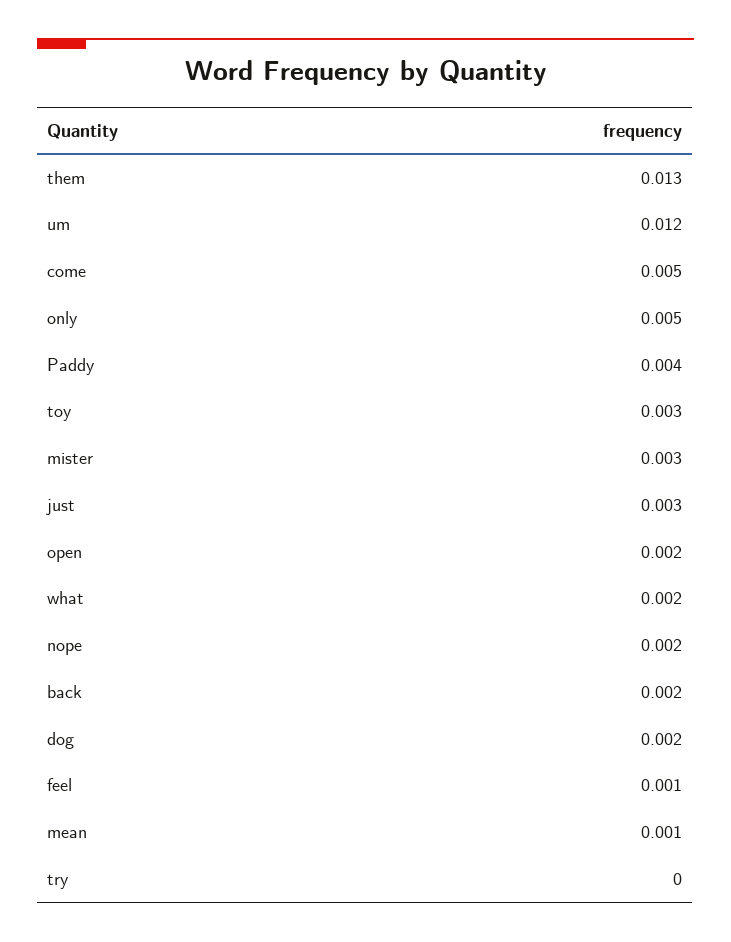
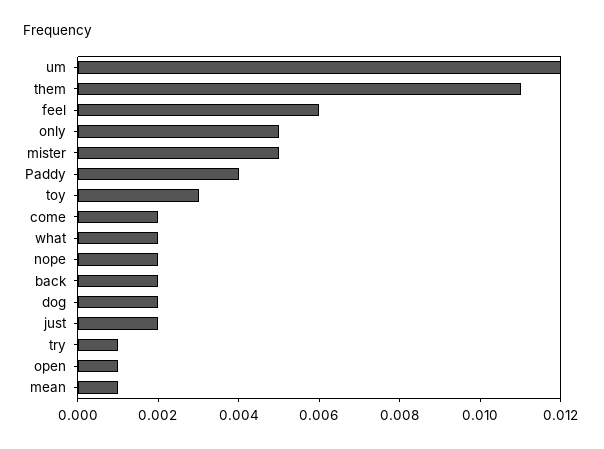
them: 0.013 -> 0.011
come: 0.005 -> 0.002
mister: 0.003 -> 0.005
just: 0.003 -> 0.002
open: 0.002 -> 0.001
feel: 0.001 -> 0.006
try: 0 -> 0.001

